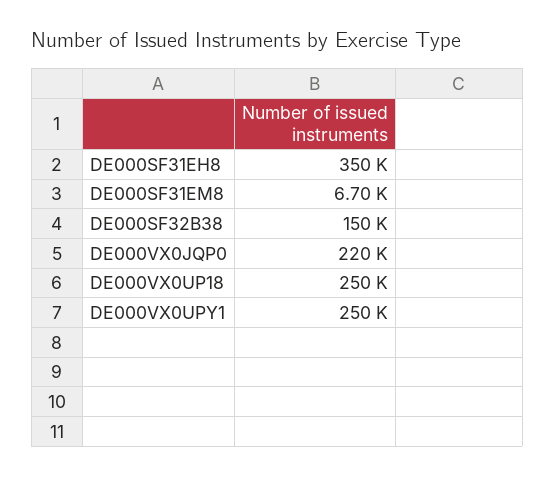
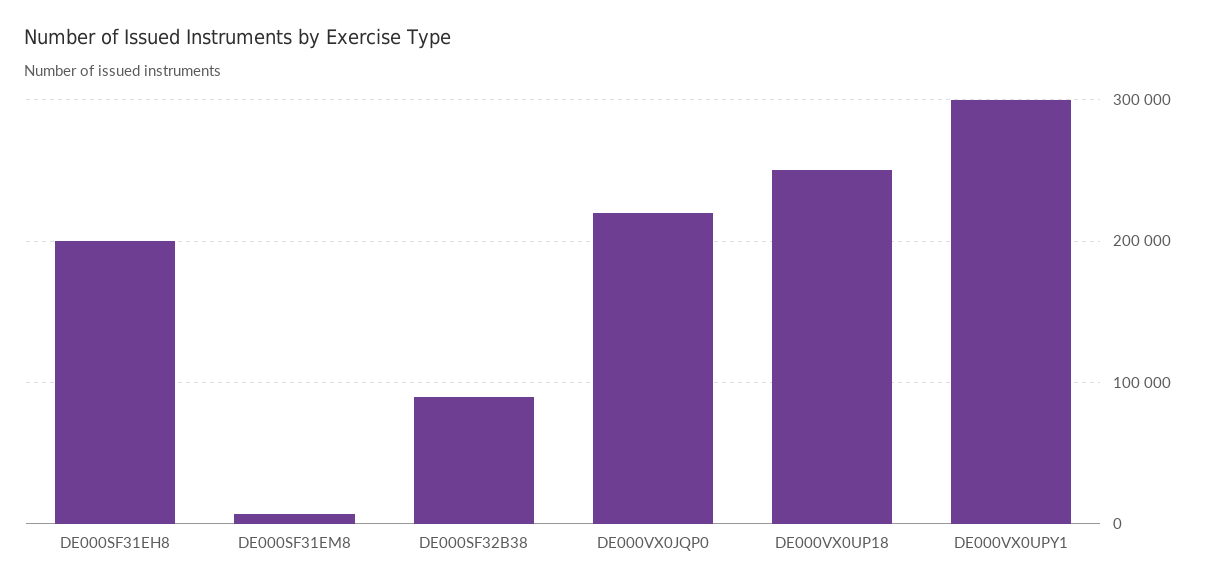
DE000SF31EH8: 350000 -> 200000
DE000SF32B38: 150000 -> 90000
DE000VX0UPY1: 250000 -> 300000

